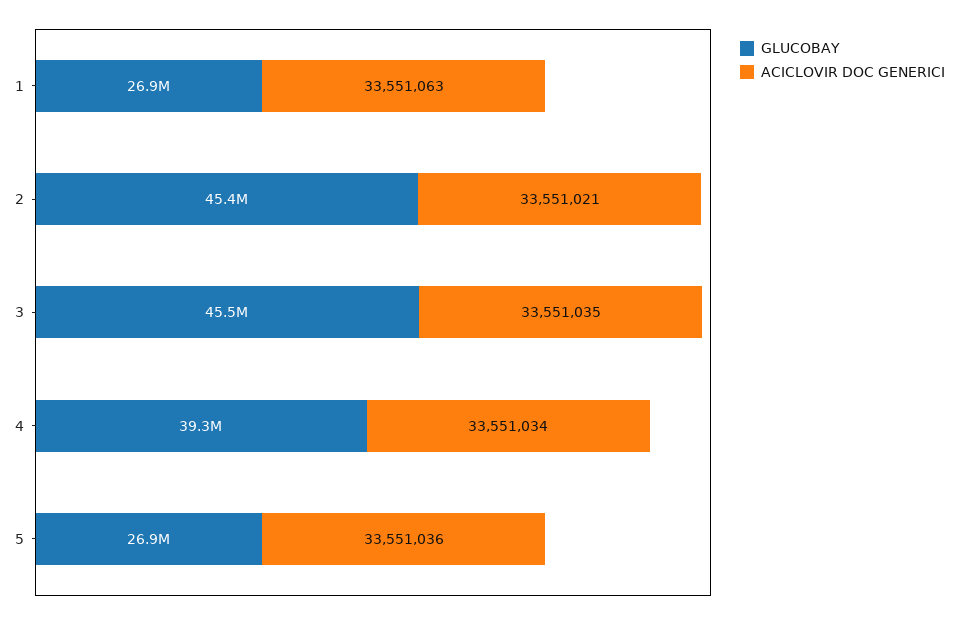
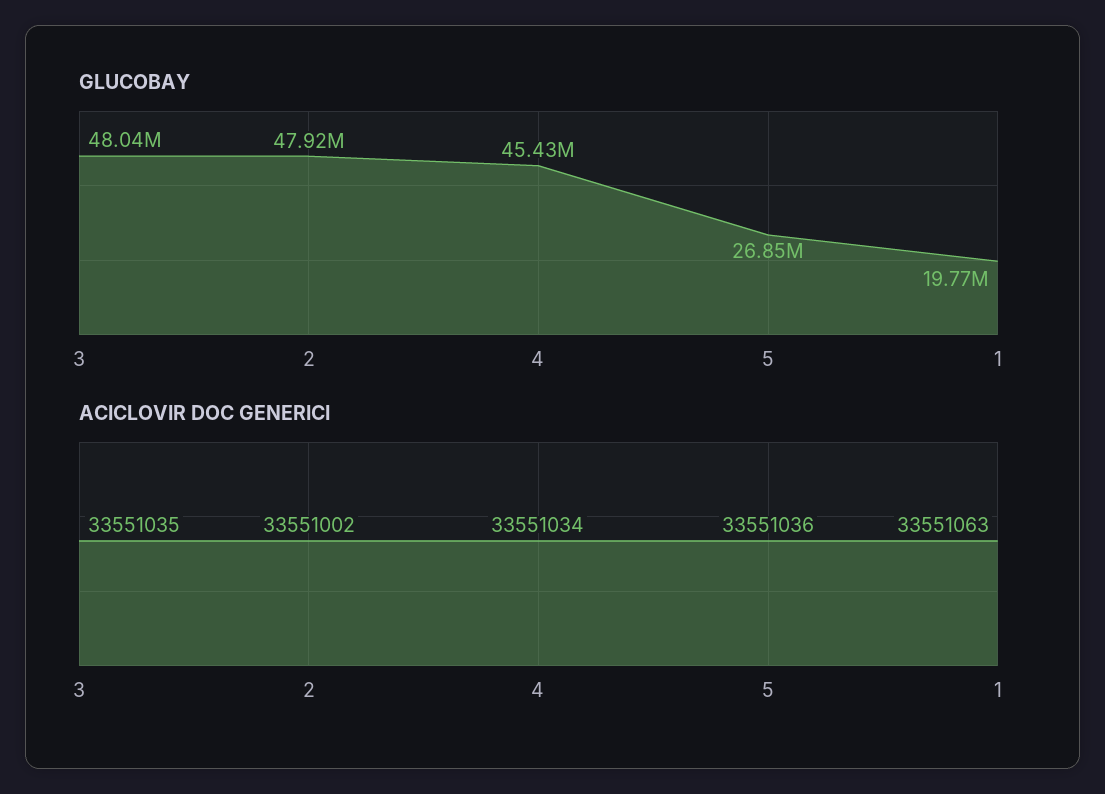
GLUCOBAY, 1: 26900000 -> 19770000
GLUCOBAY, 2: 45400000 -> 47920000
ACICLOVIR DOC GENERICI, 2: 33551021 -> 33551002
GLUCOBAY, 3: 45500000 -> 48040000
GLUCOBAY, 4: 39300000 -> 45430000

